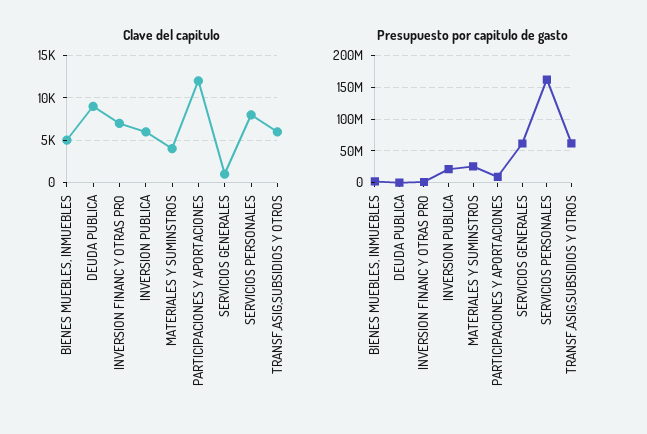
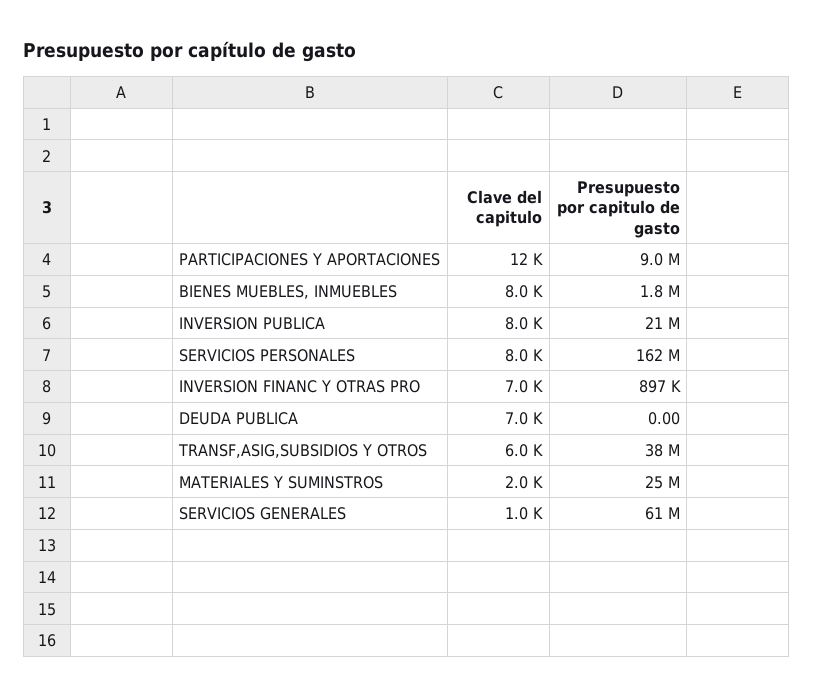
Clave del capitulo, BIENES MUEBLES, INMUEBLES: 5000 -> 8000
Clave del capitulo, DEUDA PUBLICA: 9000 -> 7000
Clave del capitulo, INVERSION PUBLICA: 6000 -> 8000
Clave del capitulo, MATERIALES Y SUMINSTROS: 4000 -> 2000
Presupuesto por capitulo de gasto, TRANSF,ASIG,SUBSIDIOS Y OTROS: 60000000 -> 38000000

